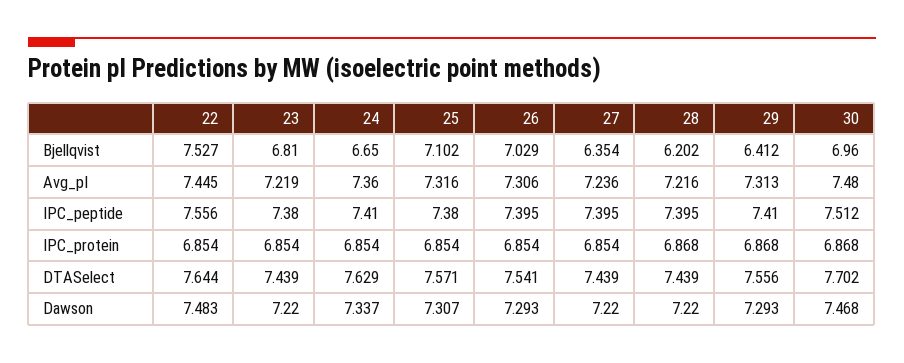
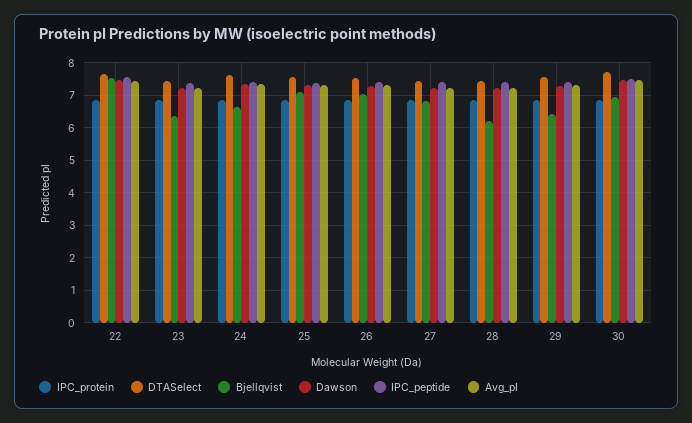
Bjellqvist, 23: 6.81 -> 6.4
Bjellqvist, 27: 6.354 -> 6.8

